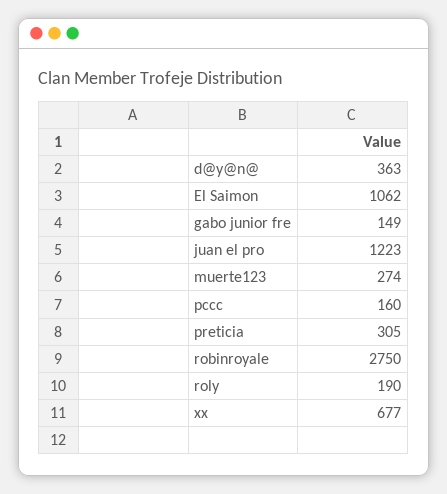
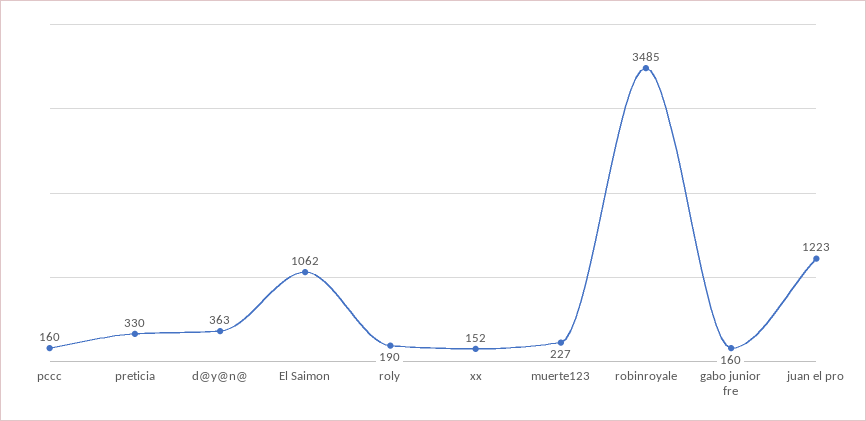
gabo junior fre: 149 -> 160
muerte123: 274 -> 227
preticia: 305 -> 330
robinroyale: 2750 -> 3485
xx: 677 -> 152

